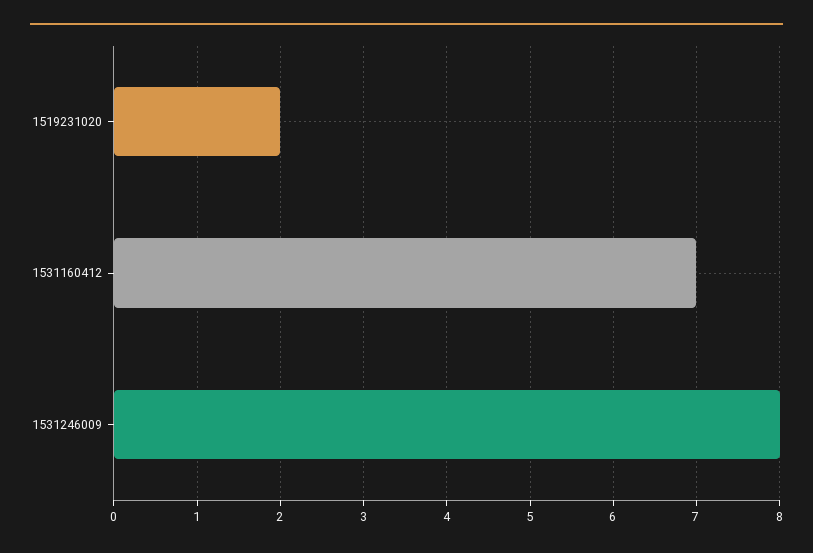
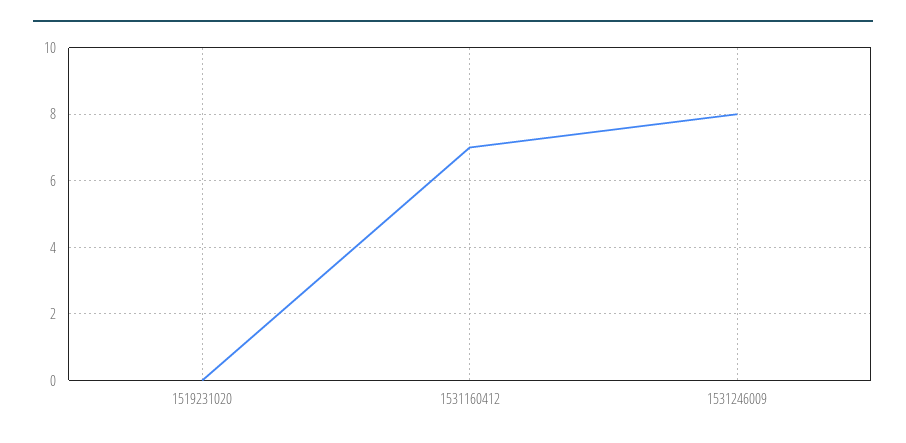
1519231020: 2 -> 0

